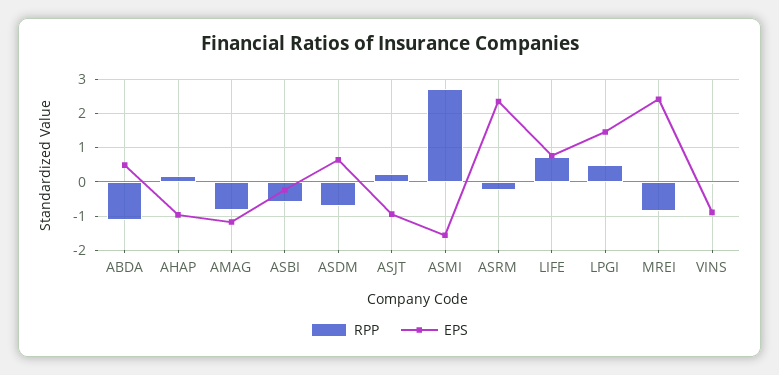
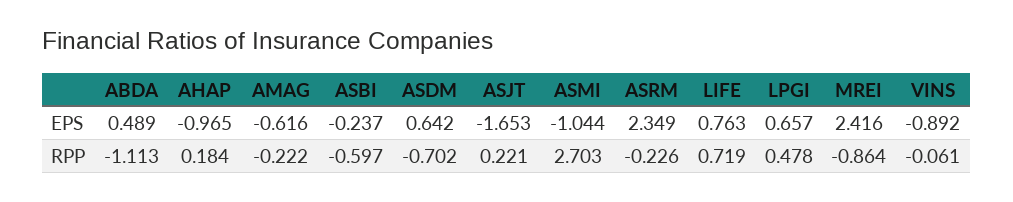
RPP, AMAG: -0.8 -> -0.222
EPS, AMAG: -1.2 -> -0.616
EPS, ASJT: -1 -> -1.653
EPS, ASMI: -1.6 -> -1.044
EPS, LPGI: 1.4 -> 0.657

